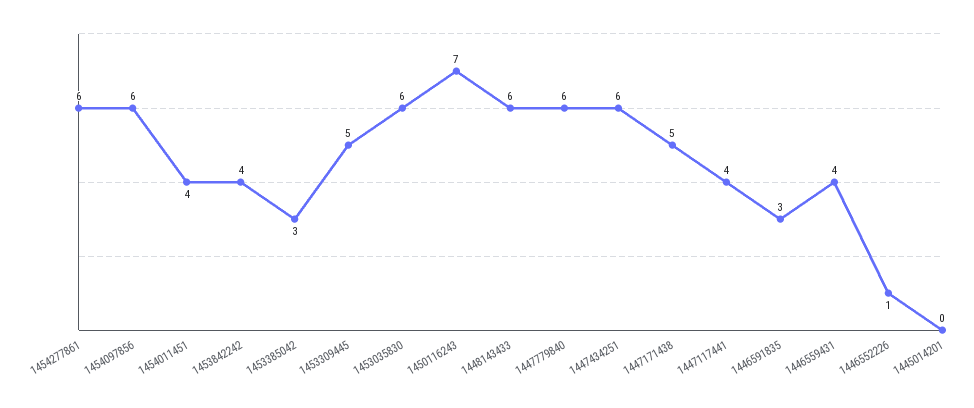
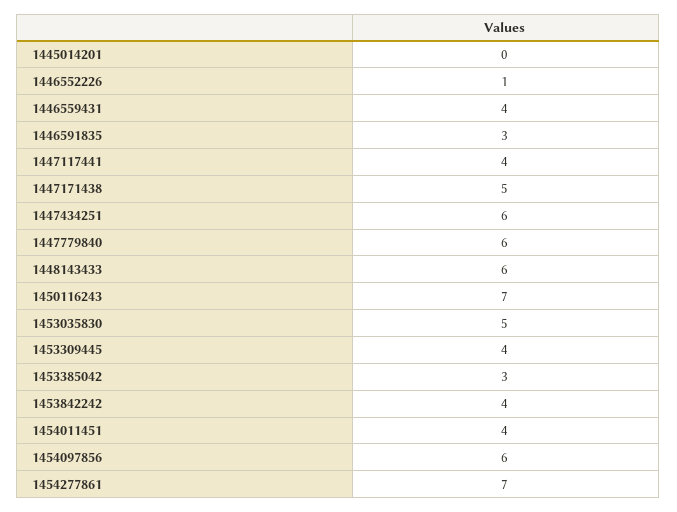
1454277861: 6 -> 7
1453309445: 5 -> 4
1453035830: 6 -> 5

